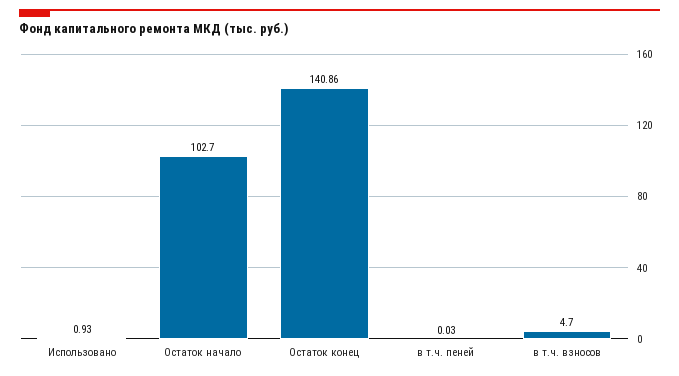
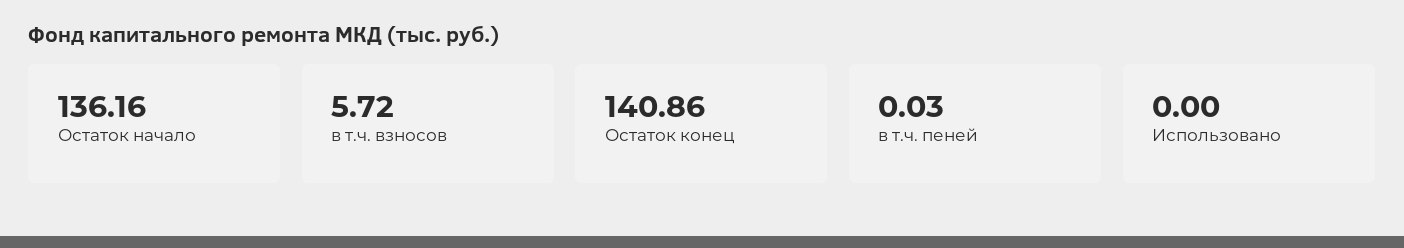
Использовано: 0.93 -> 0
Остаток начало: 102.7 -> 136.16
в т.ч. взносов: 4.7 -> 5.72

